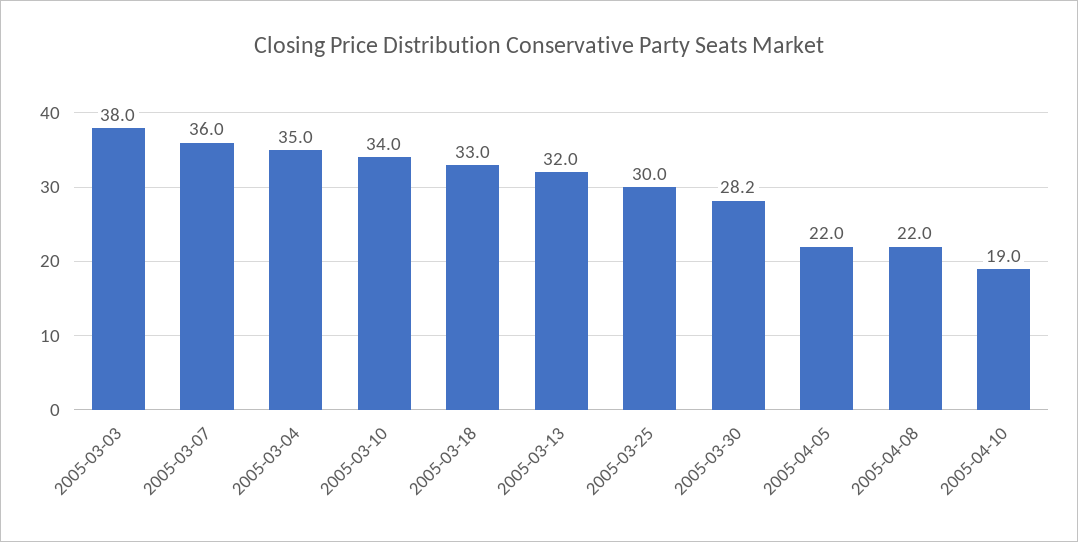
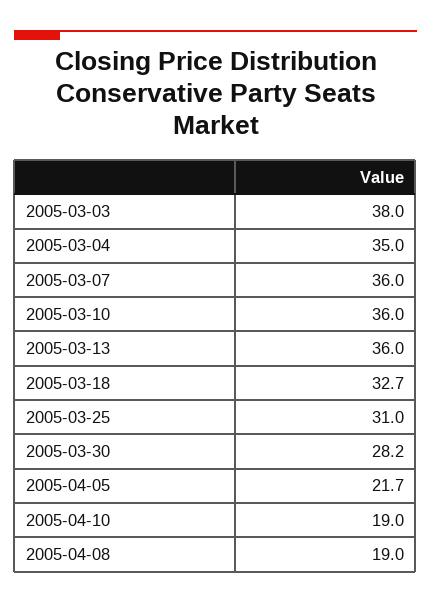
2005-03-10: 34 -> 36
2005-03-18: 33 -> 32.7
2005-03-13: 32 -> 36
2005-03-25: 30 -> 31
2005-04-05: 22 -> 21.7
2005-04-08: 22 -> 19

